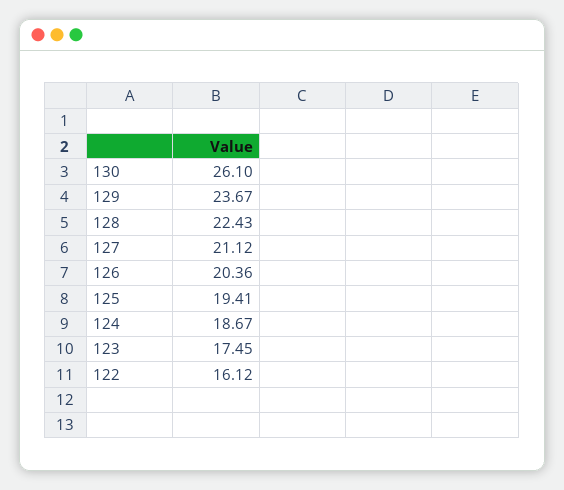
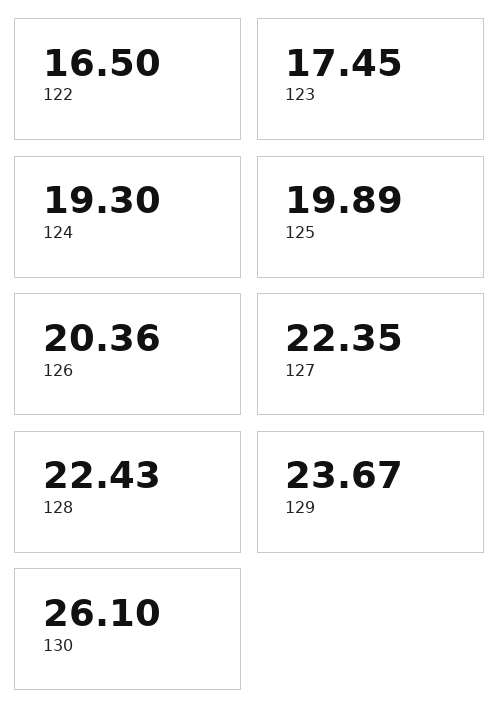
127: 21.12 -> 22.35
125: 19.41 -> 19.89
124: 18.67 -> 19.3
122: 16.12 -> 16.5

